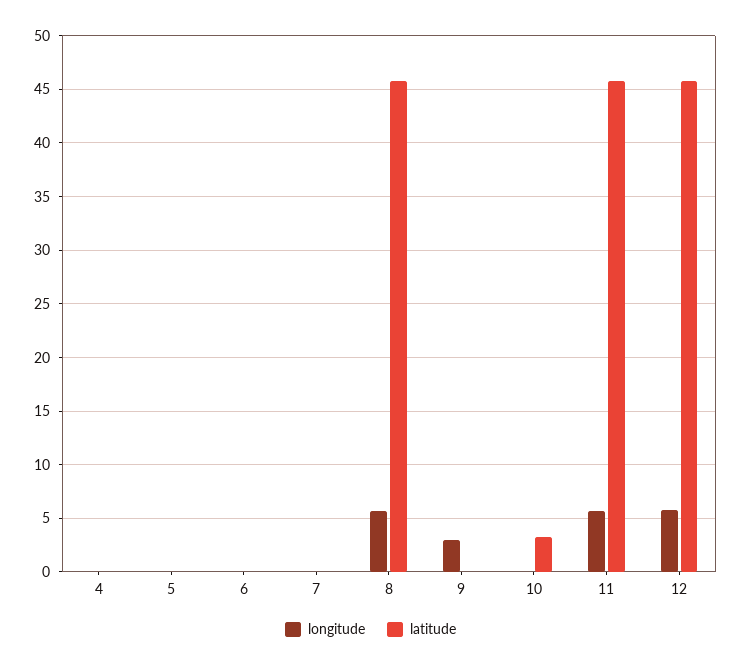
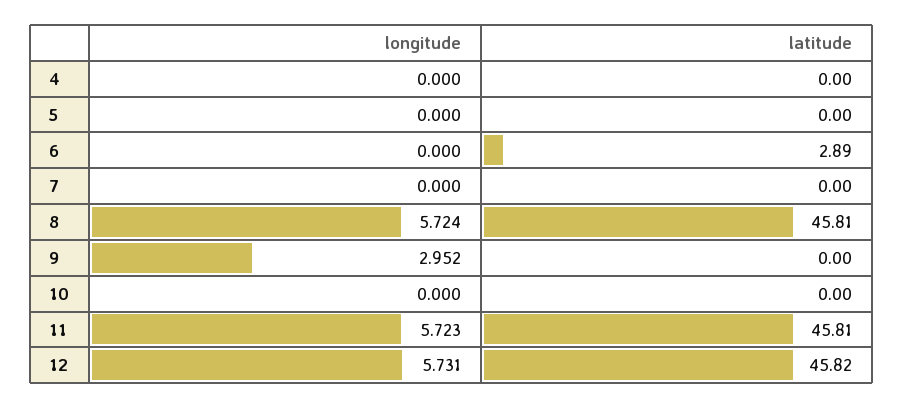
latitude, 6: 0 -> 2.89
latitude, 10: 3 -> 0

